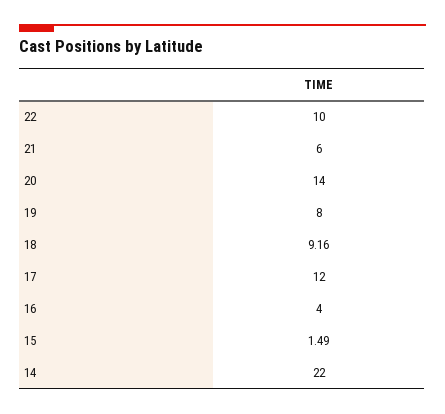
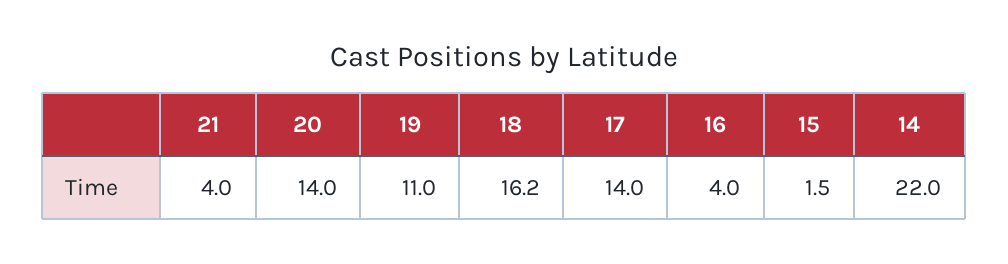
22: 10 -> none
21: 6 -> 4
19: 8 -> 11
18: 9.16 -> 16.2
17: 12 -> 14

